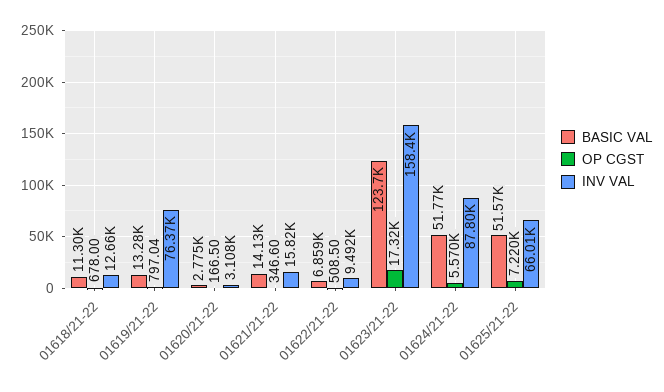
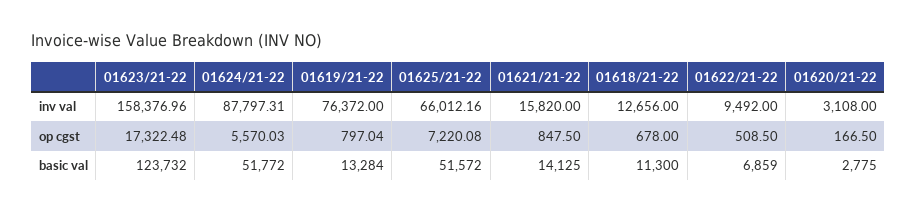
OP CGST, 01621/21-22: 346.6 -> 847.5

